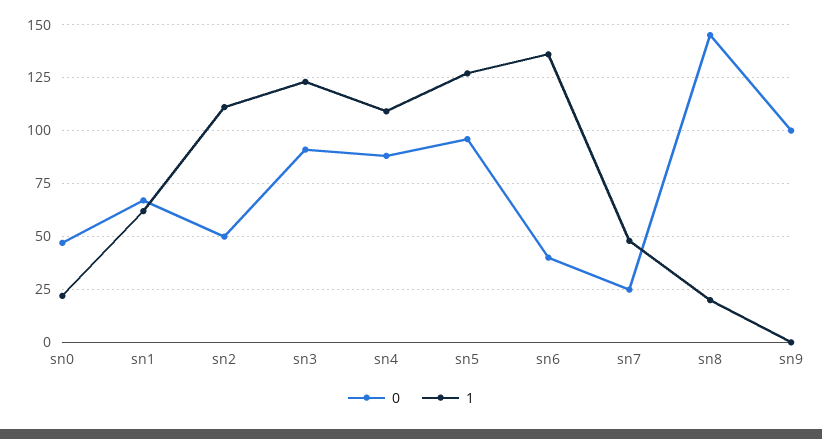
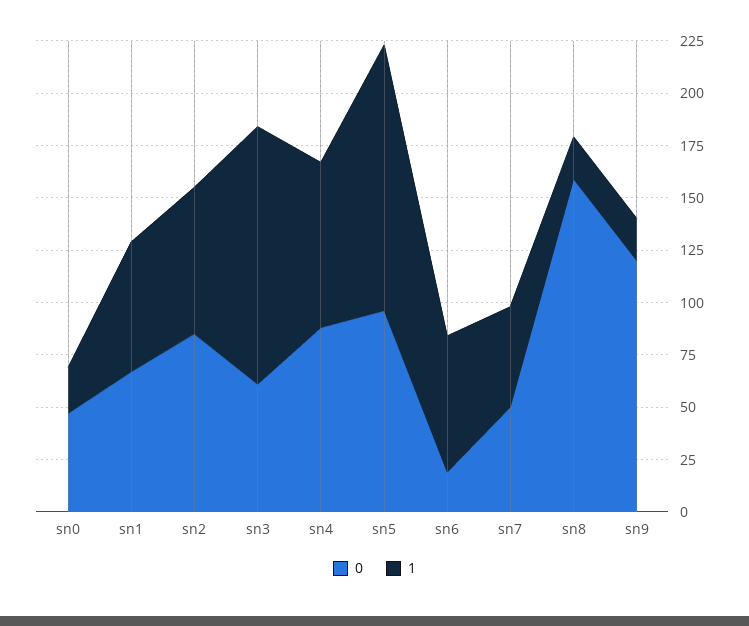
0, sn2: 50 -> 85
1, sn2: 110 -> 70
0, sn3: 90 -> 60
1, sn4: 110 -> 80
0, sn6: 40 -> 20
1, sn6: 135 -> 65
0, sn7: 25 -> 50
0, sn8: 145 -> 160
0, sn9: 100 -> 120
1, sn9: 0 -> 20

